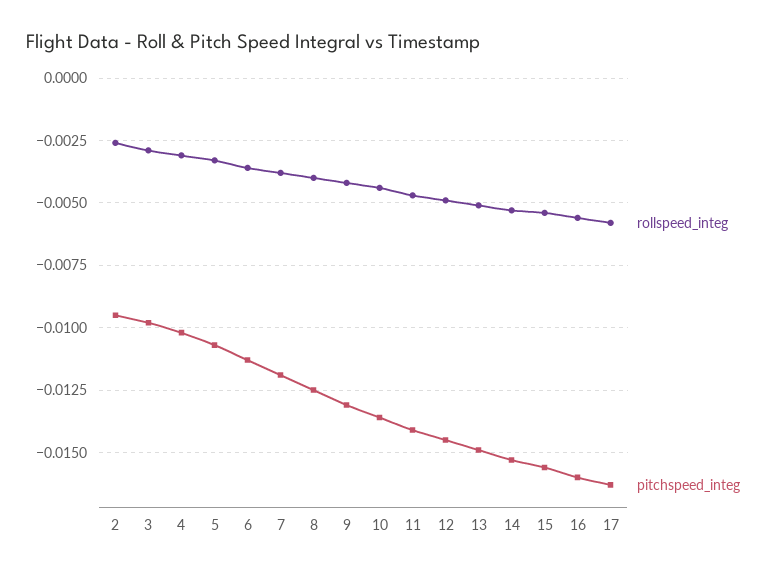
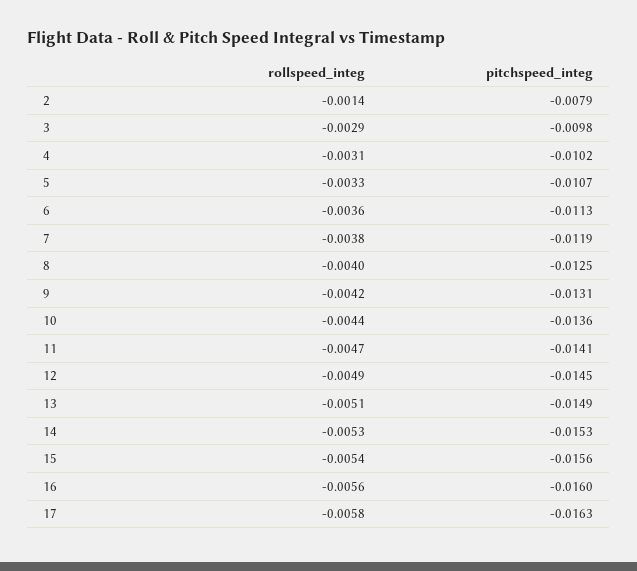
rollspeed_integ, 2: -0.0025 -> -0.0014
pitchspeed_integ, 2: -0.0095 -> -0.0079

